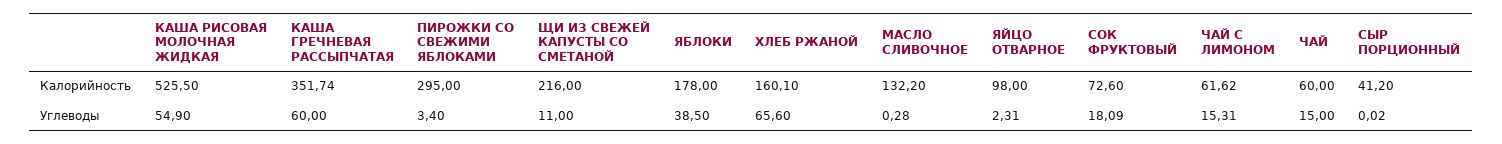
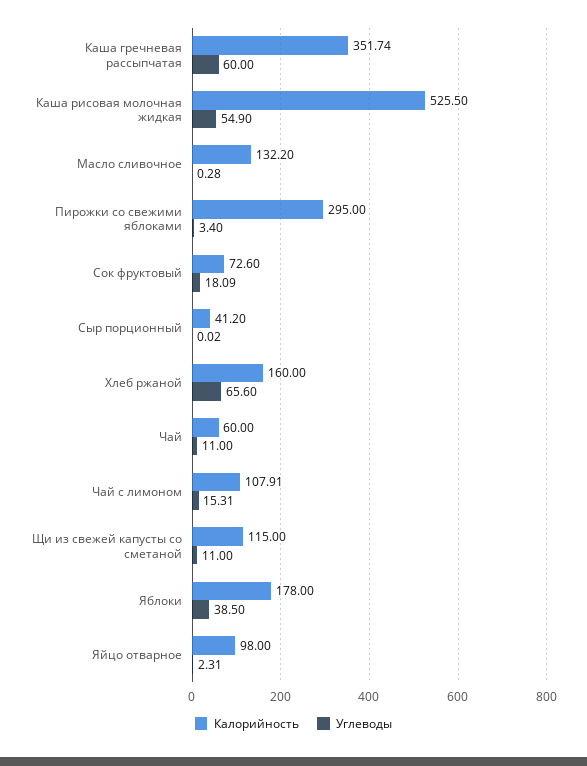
Калорийность, ЩИ ИЗ СВЕЖЕЙ КАПУСТЫ СО СМЕТАНОЙ: 216 -> 115
Калорийность, ХЛЕБ РЖАНОЙ: 160.1 -> 160
Калорийность, ЧАЙ С ЛИМОНОМ: 61.62 -> 107.91
Углеводы, ЧАЙ: 15 -> 11

